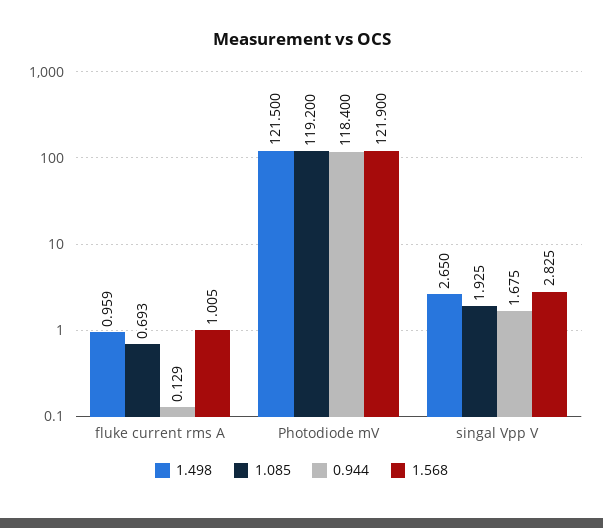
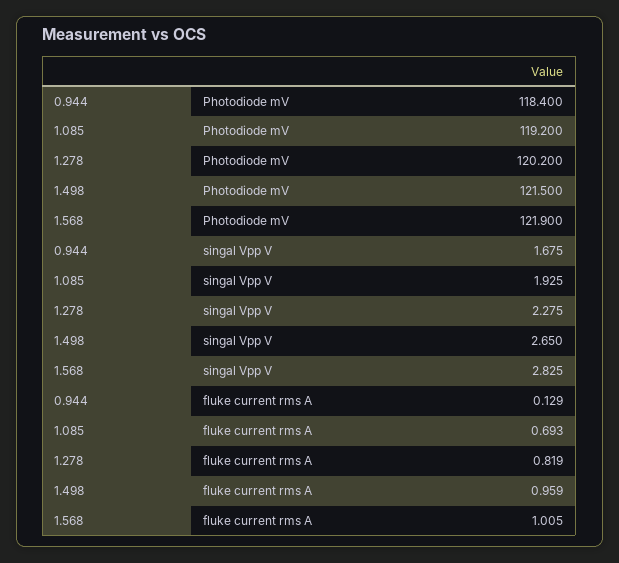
1.278, Photodiode mV: none -> 120.2
1.278, singal Vpp V: none -> 2.275
1.278, fluke current rms A: none -> 0.819

